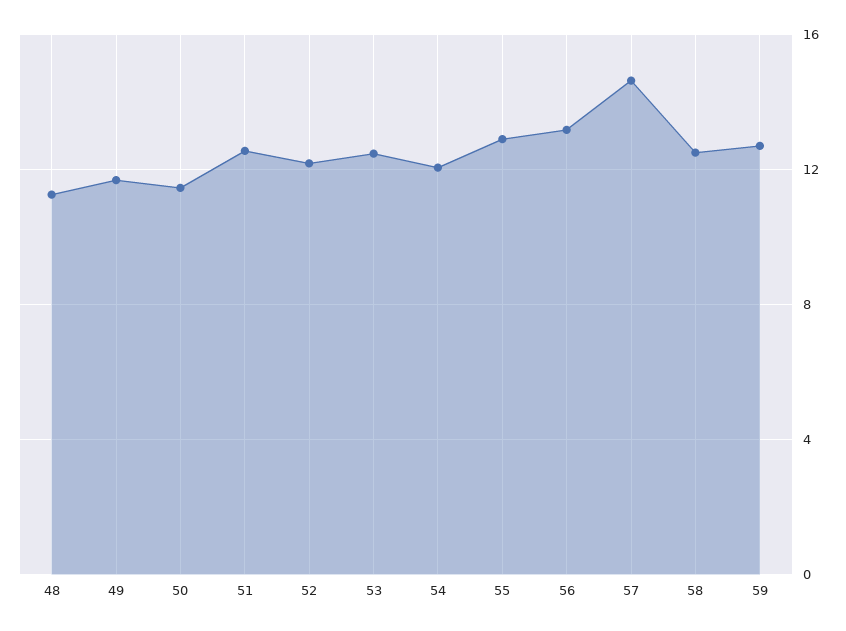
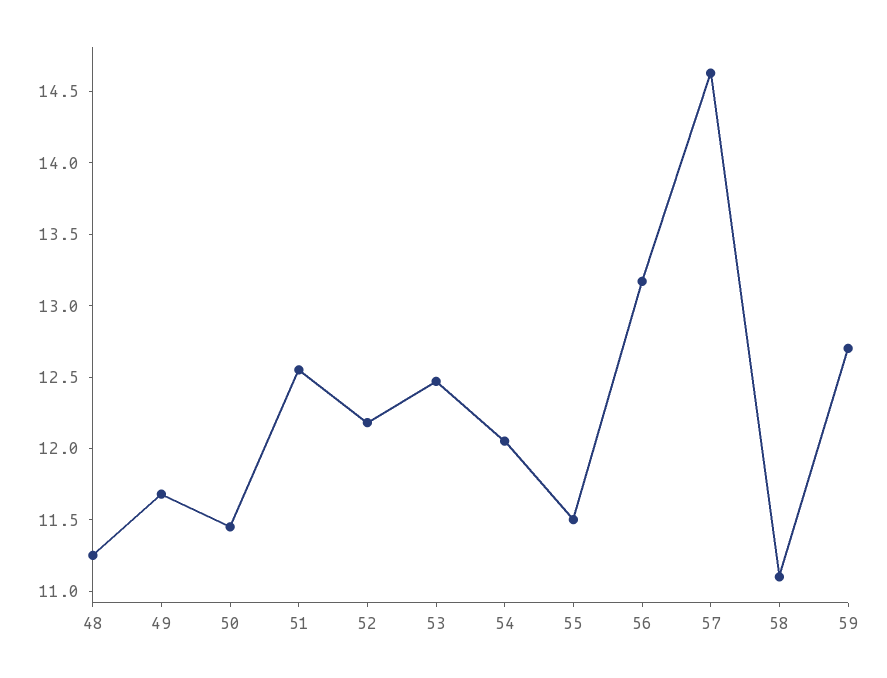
55: 13 -> 11.5
58: 12.5 -> 11.1

